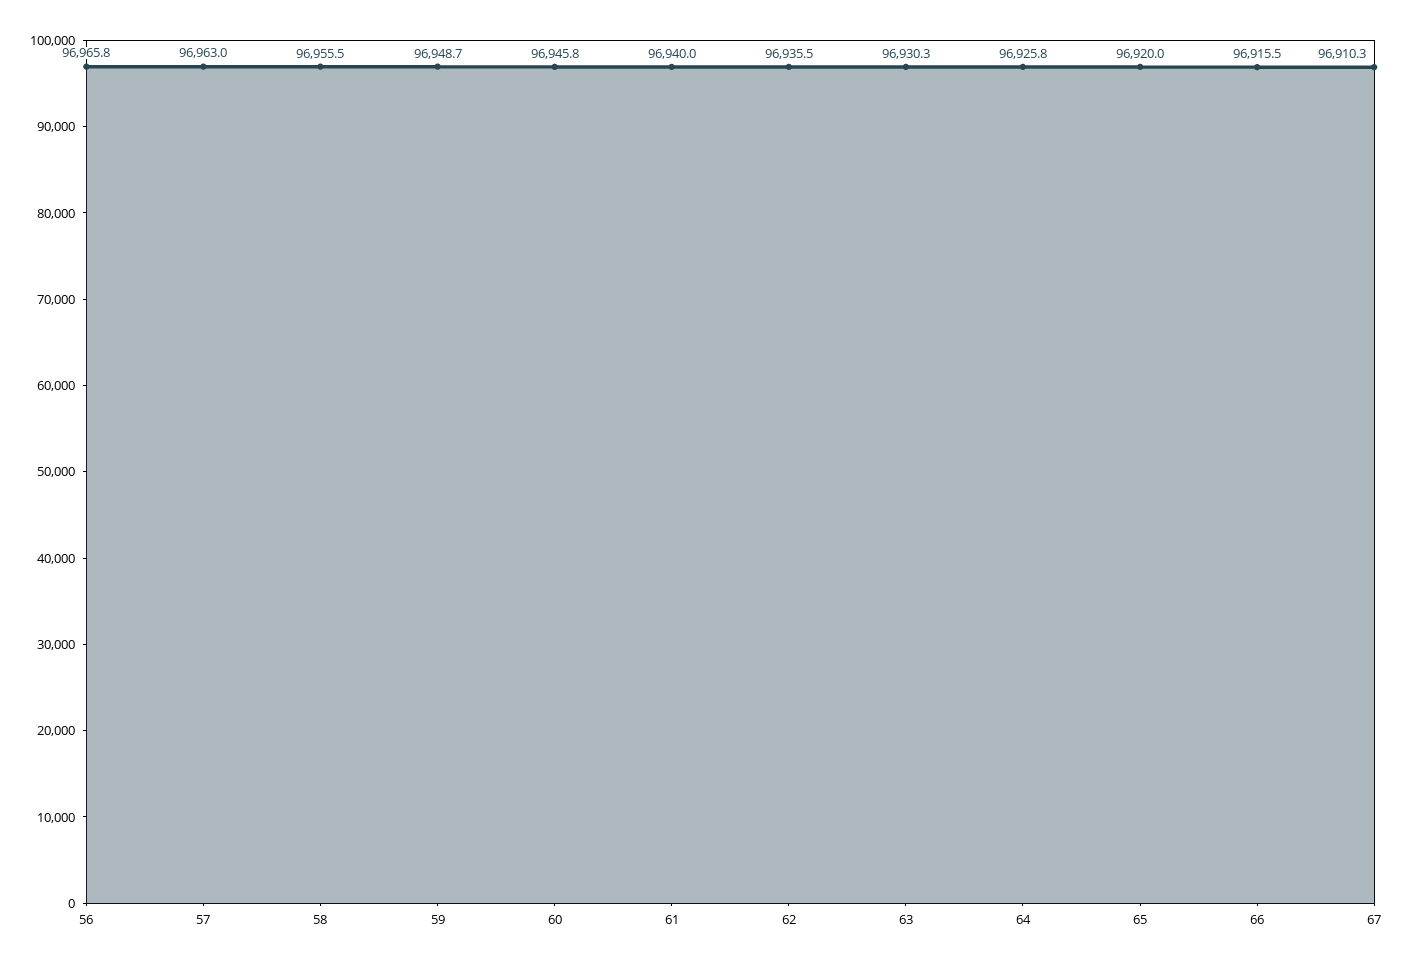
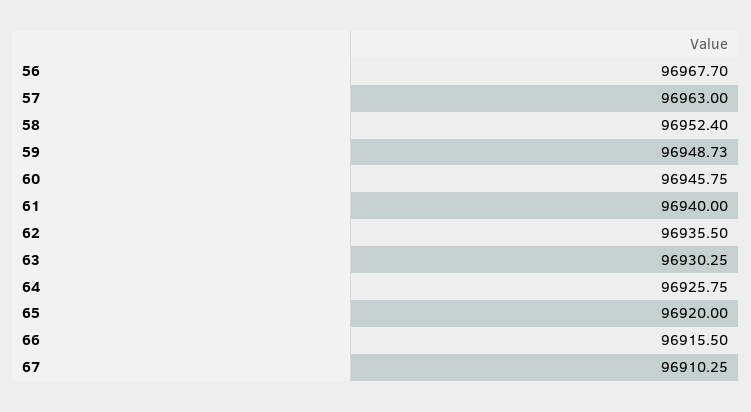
56: 96965.8 -> 96967.7
58: 96955.5 -> 96952.4

